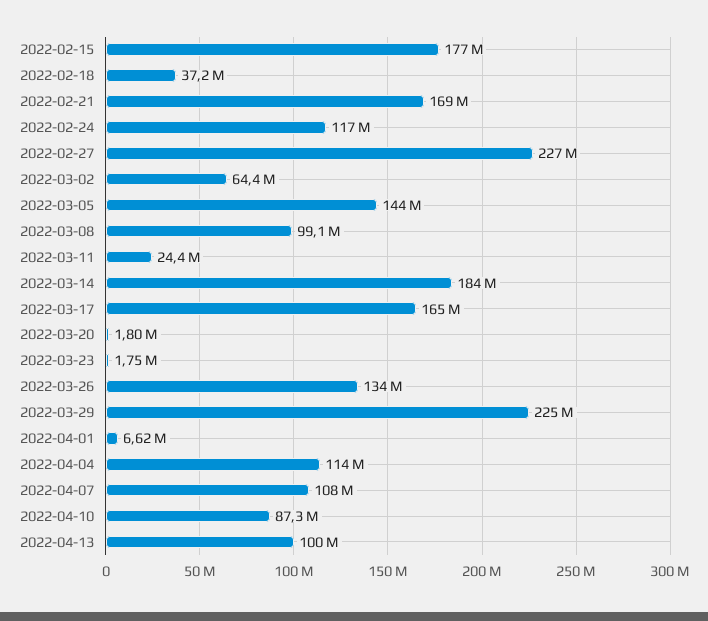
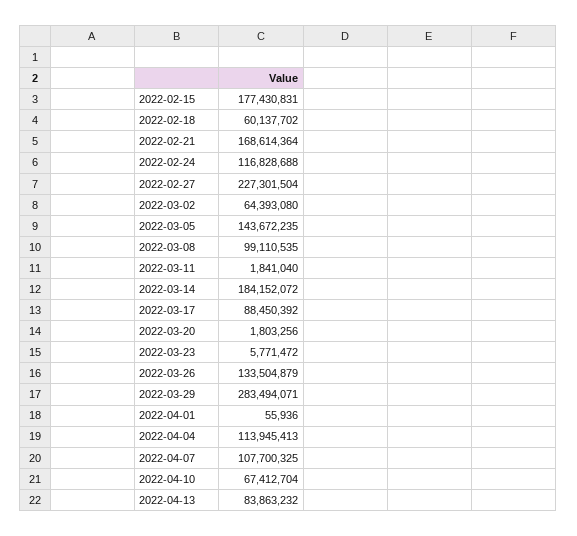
2022-02-18: 37200000 -> 60137702
2022-03-11: 24400000 -> 1841040
2022-03-17: 165000000 -> 88450392
2022-03-23: 1750000 -> 5771472
2022-03-29: 225000000 -> 283494071
2022-04-01: 6620000 -> 55936
2022-04-10: 87300000 -> 67412704
2022-04-13: 100000000 -> 83863232

